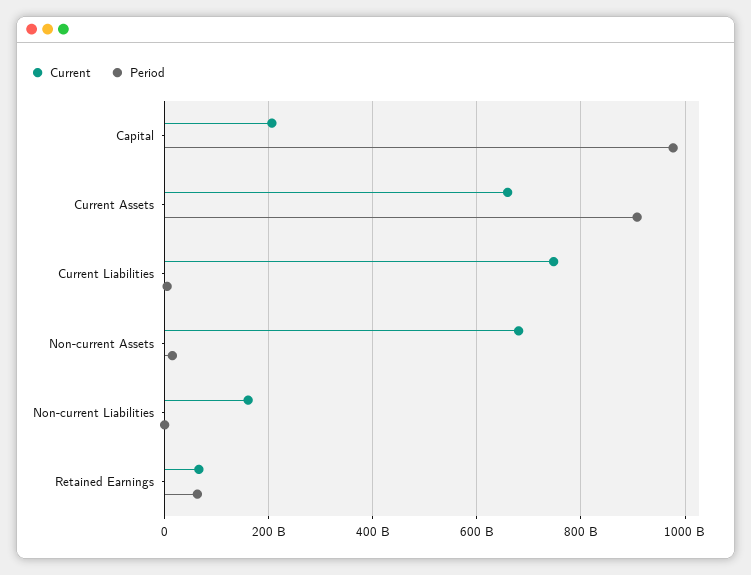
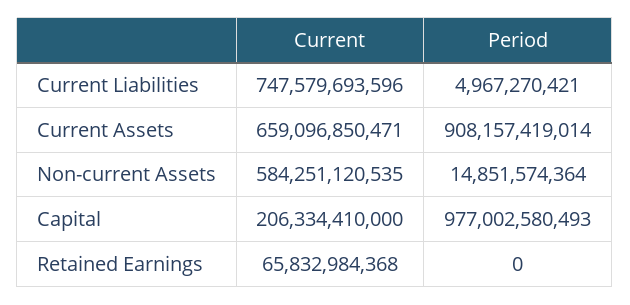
Current, Non-current Assets: 680000000000 -> 584251120535
Current, Non-current Liabilities: 160000000000 -> none
Period, Non-current Liabilities: 0 -> none
Period, Retained Earnings: 60000000000 -> 0

